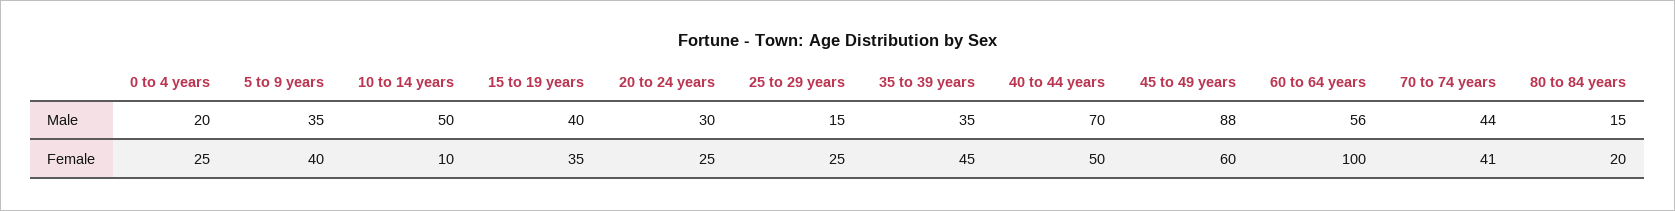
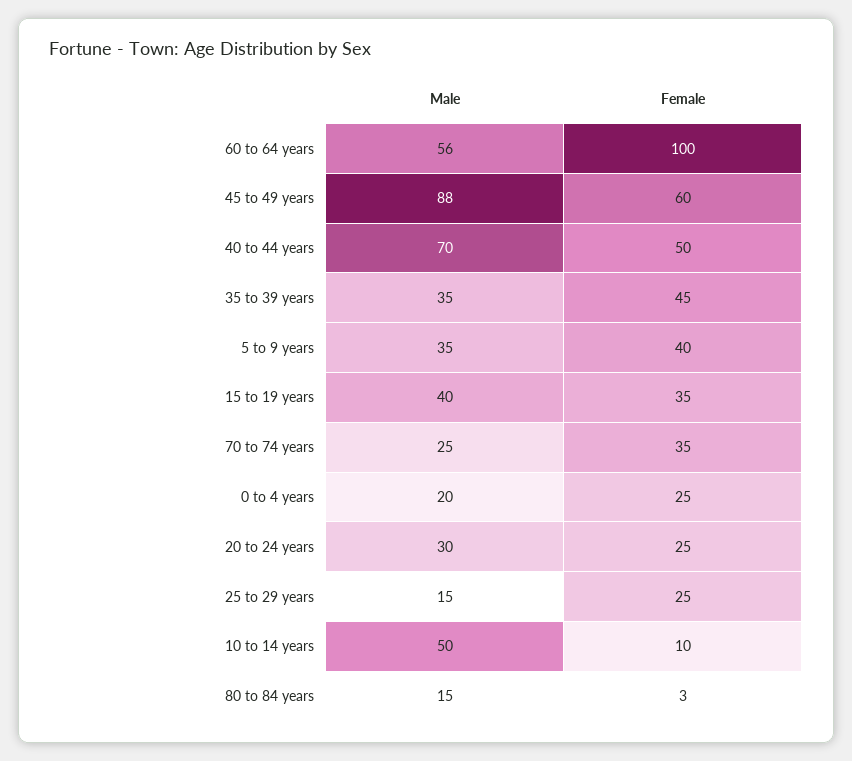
70 to 74 years, Male: 44 -> 25
70 to 74 years, Female: 41 -> 35
80 to 84 years, Female: 20 -> 3

